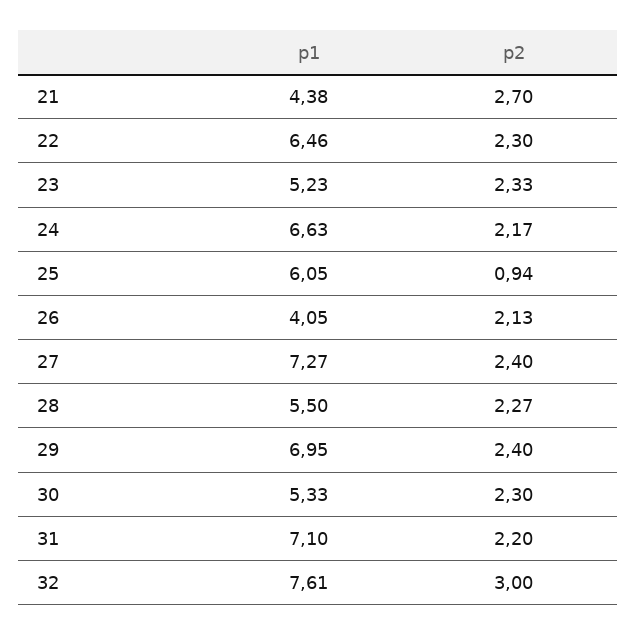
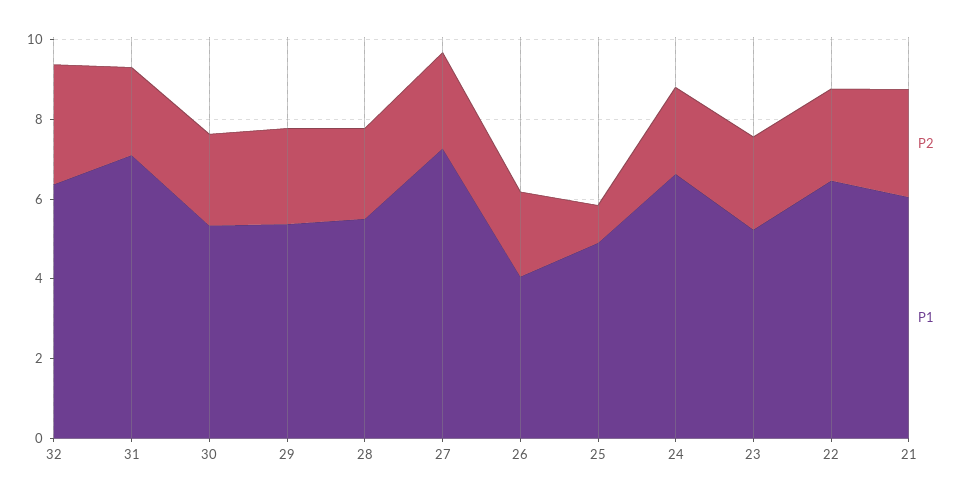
p1, 21: 4.38 -> 6
p1, 25: 6.05 -> 5
p1, 29: 6.95 -> 5.5
p1, 32: 7.61 -> 6.5

